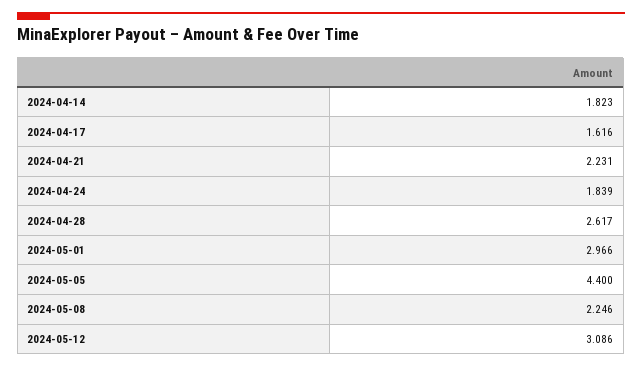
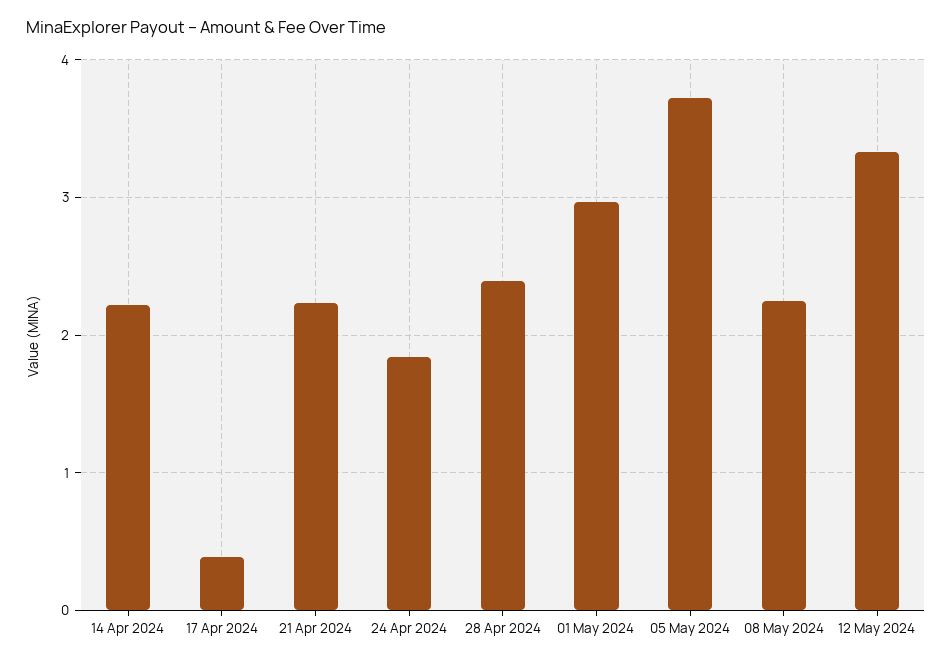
2024-04-14: 1.823 -> 2.2
2024-04-17: 1.616 -> 0.4
2024-04-28: 2.617 -> 2.4
2024-05-05: 4.4 -> 3.7
2024-05-12: 3.086 -> 3.3

